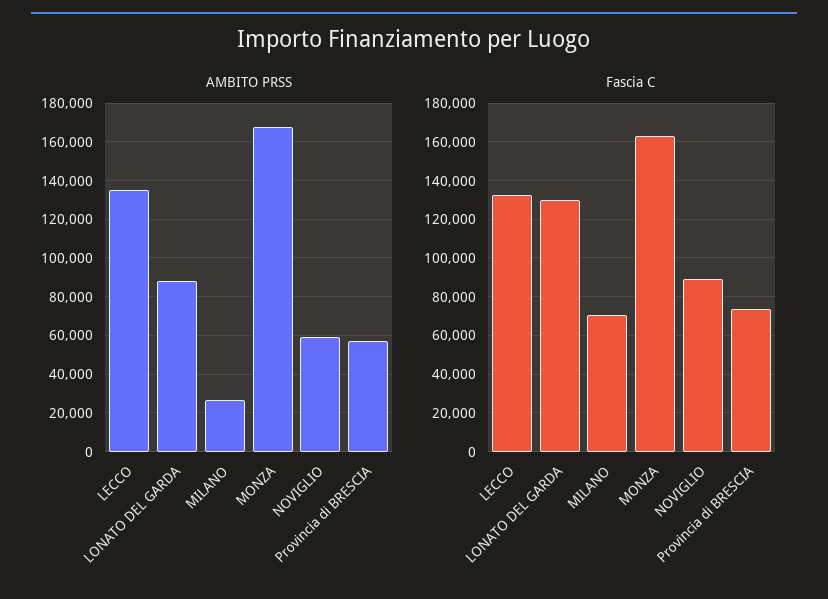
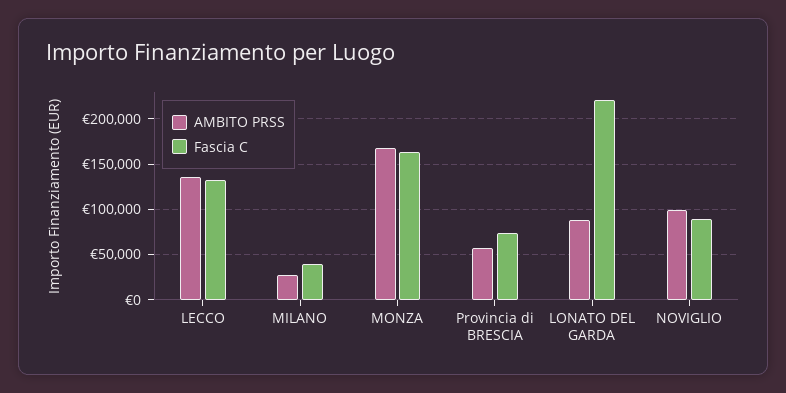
AMBITO PRSS, NOVIGLIO: 60000 -> 100000
Fascia C, LONATO DEL GARDA: 130000 -> 220000
Fascia C, MILANO: 70000 -> 40000

